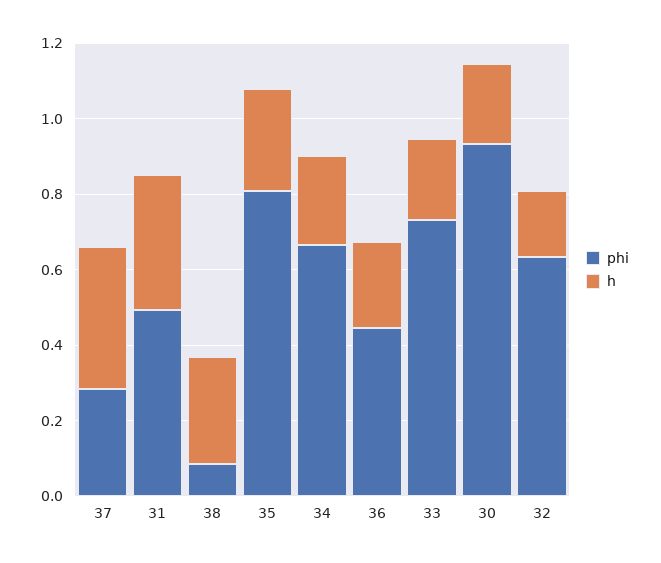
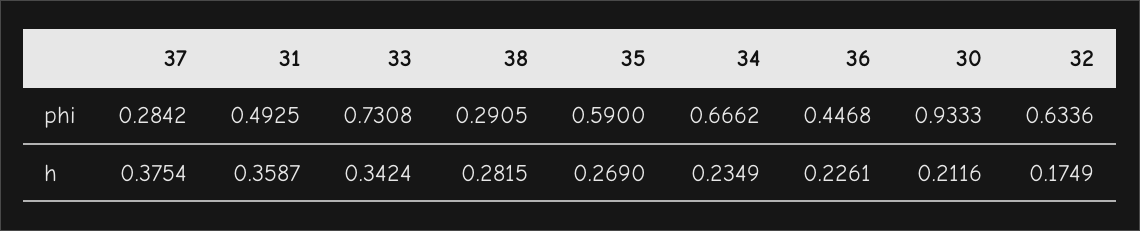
phi, 38: 0.1 -> 0.2905
phi, 35: 0.8 -> 0.59
h, 33: 0.2 -> 0.3424

